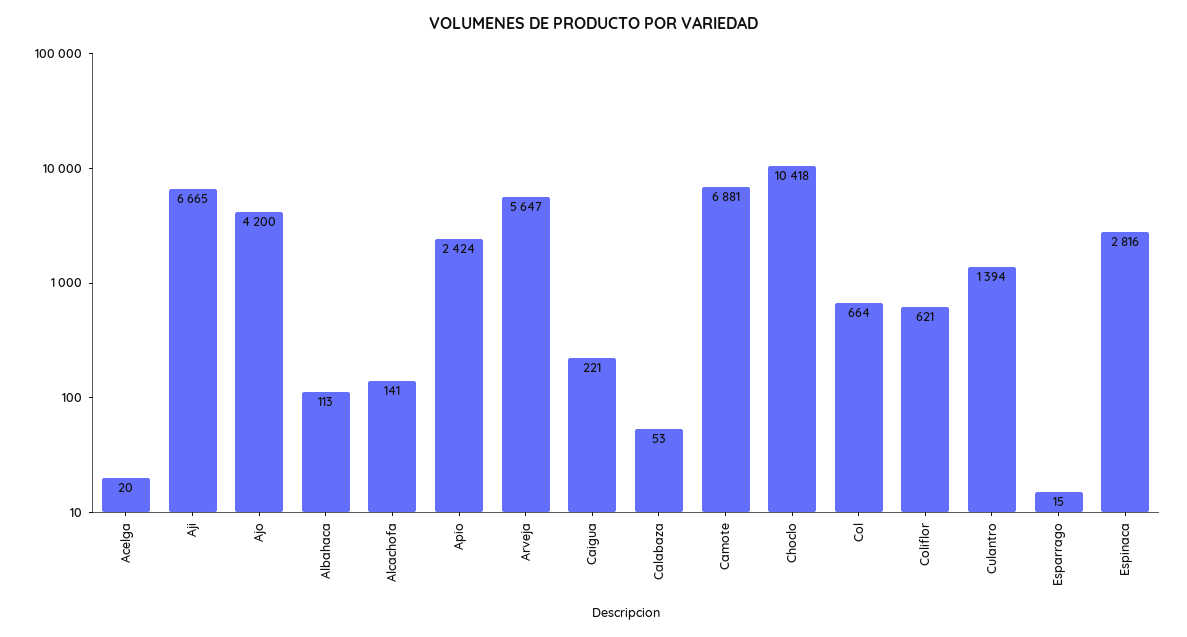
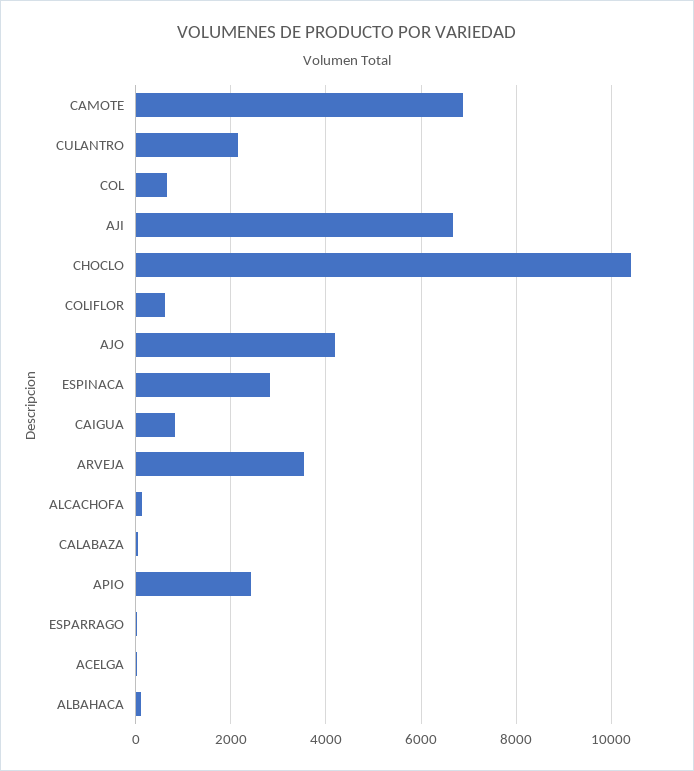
Arveja: 5647 -> 3600
Caigua: 221 -> 800
Culantro: 1394 -> 2200

